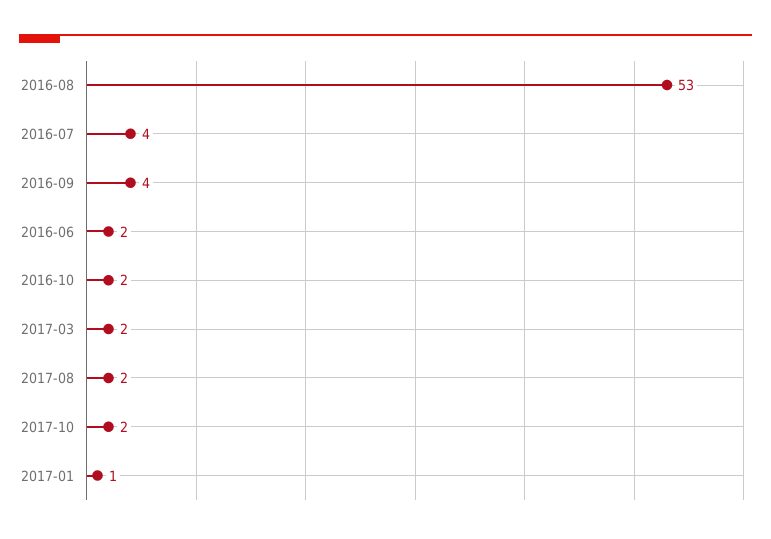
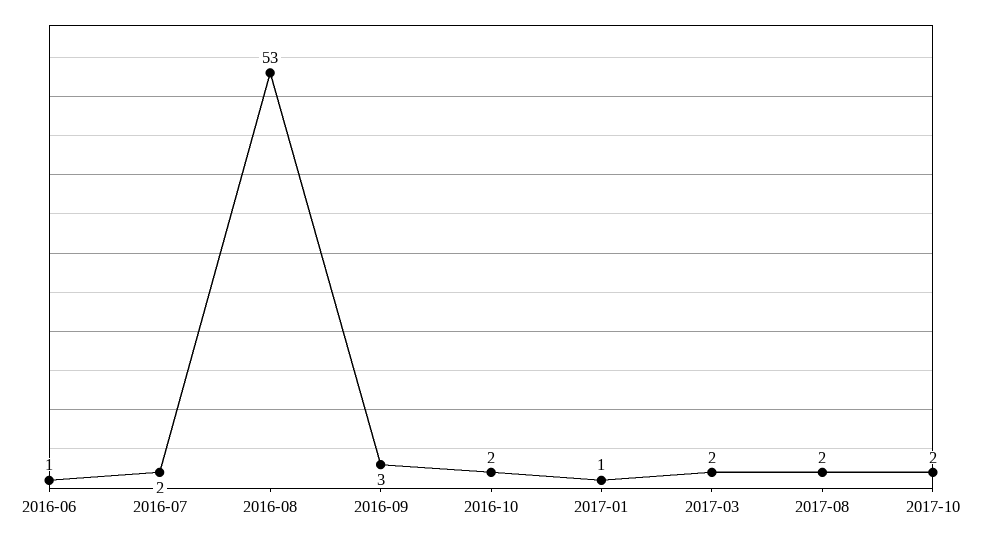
2016-07: 4 -> 2
2016-09: 4 -> 3
2016-06: 2 -> 1

